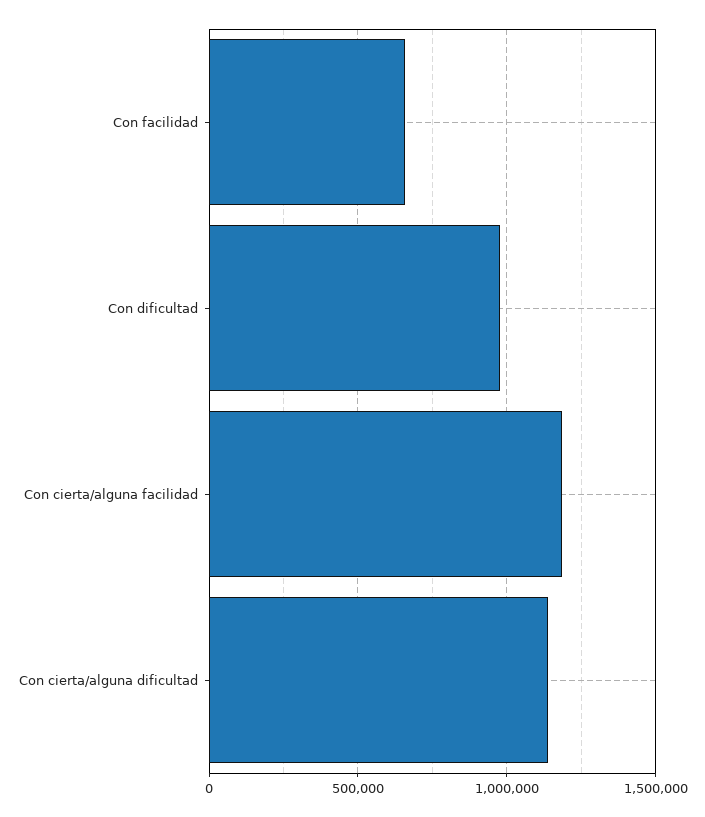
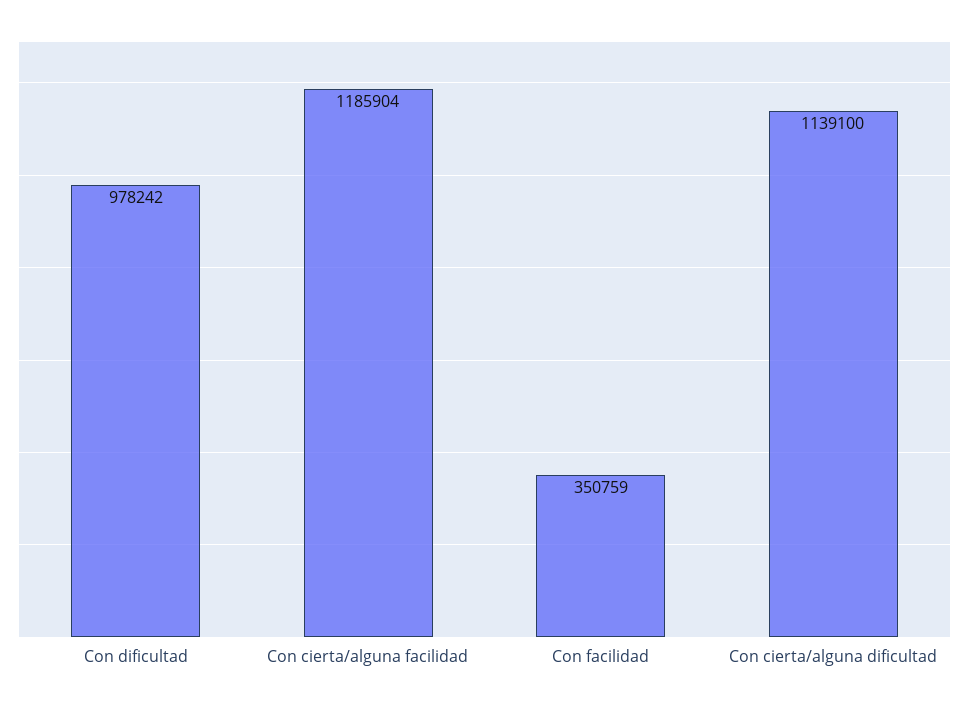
Con facilidad: 650000 -> 350759

